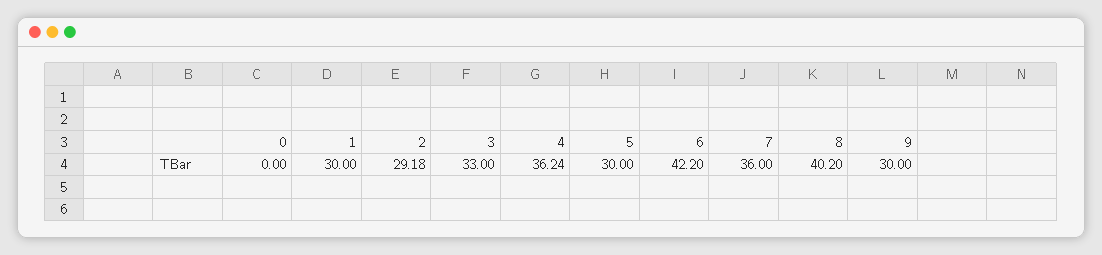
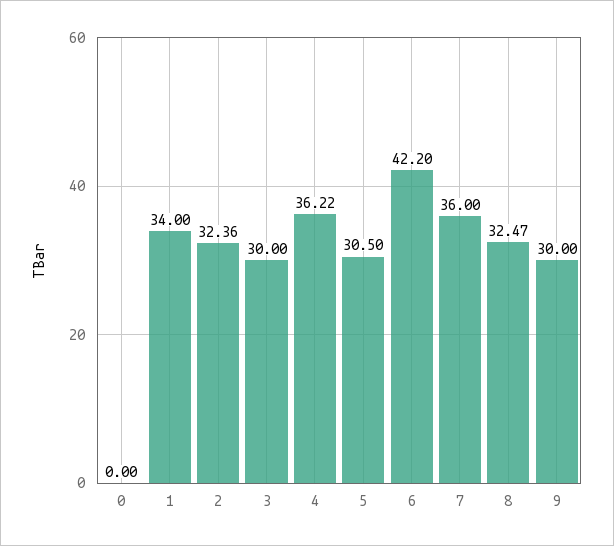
1: 30 -> 34
2: 29.18 -> 32.36
3: 33 -> 30
4: 36.24 -> 36.22
5: 30 -> 30.5
8: 40.2 -> 32.47

